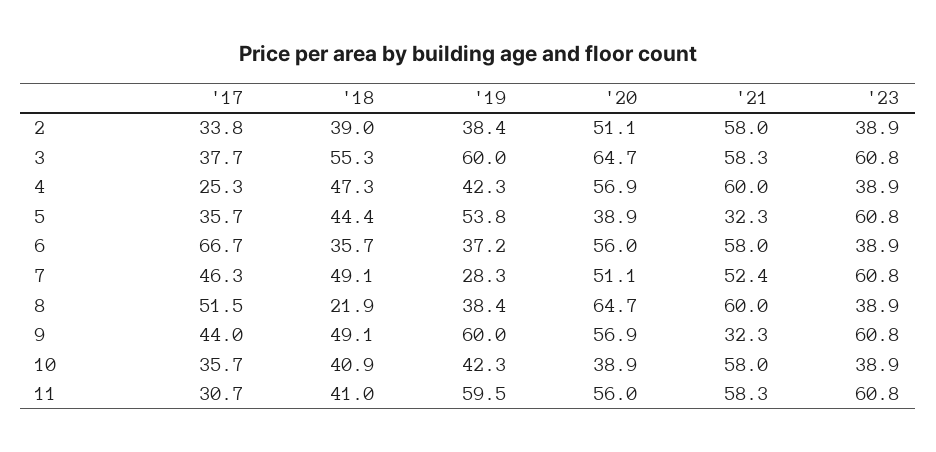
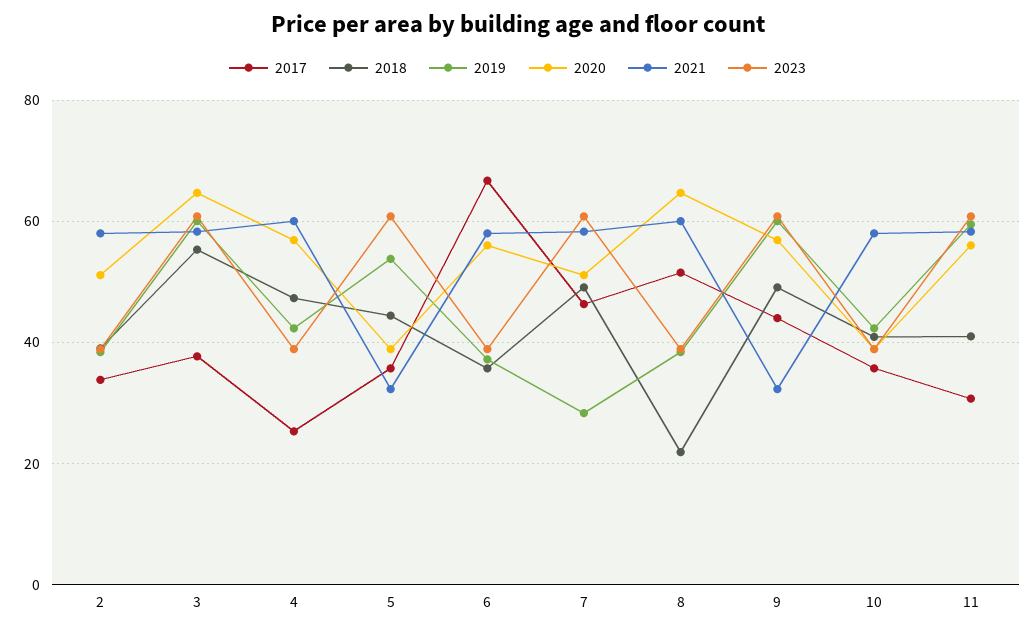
'21, 7: 52.4 -> 58

